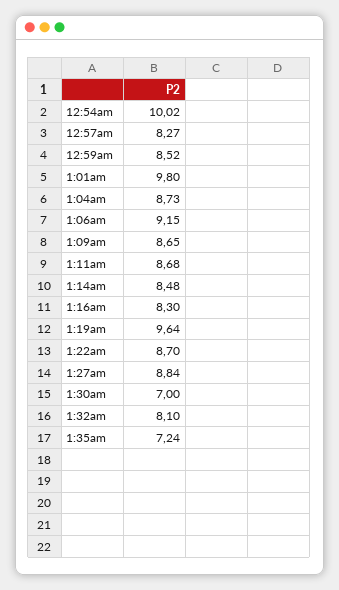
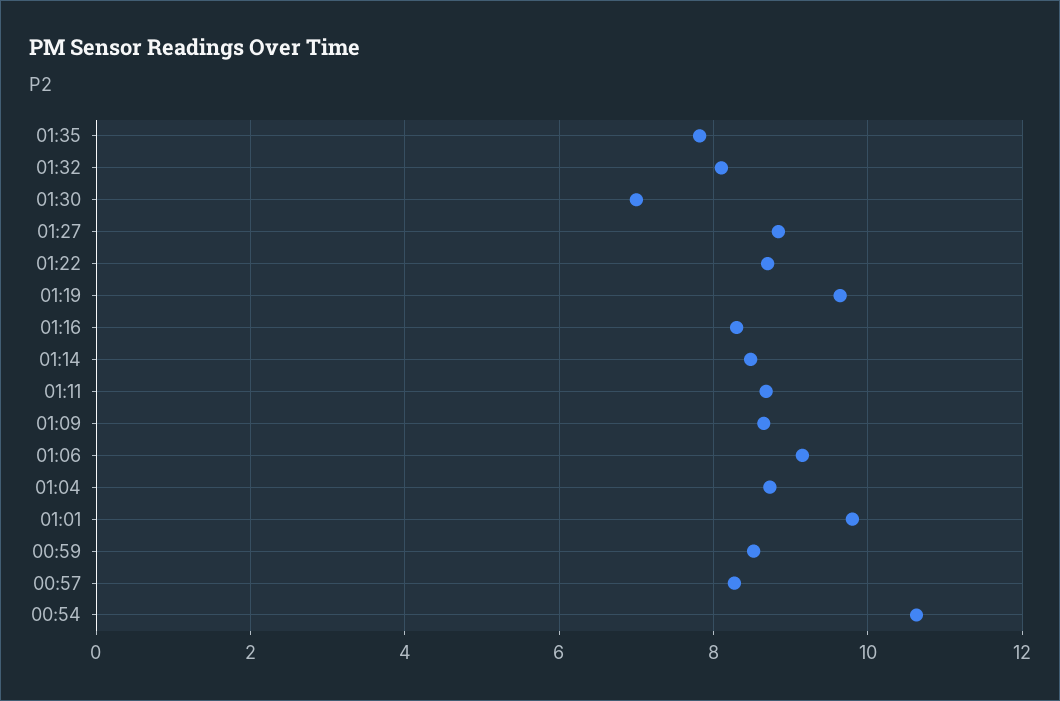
12:54am: 10.02 -> 10.6
1:35am: 7.24 -> 7.8

